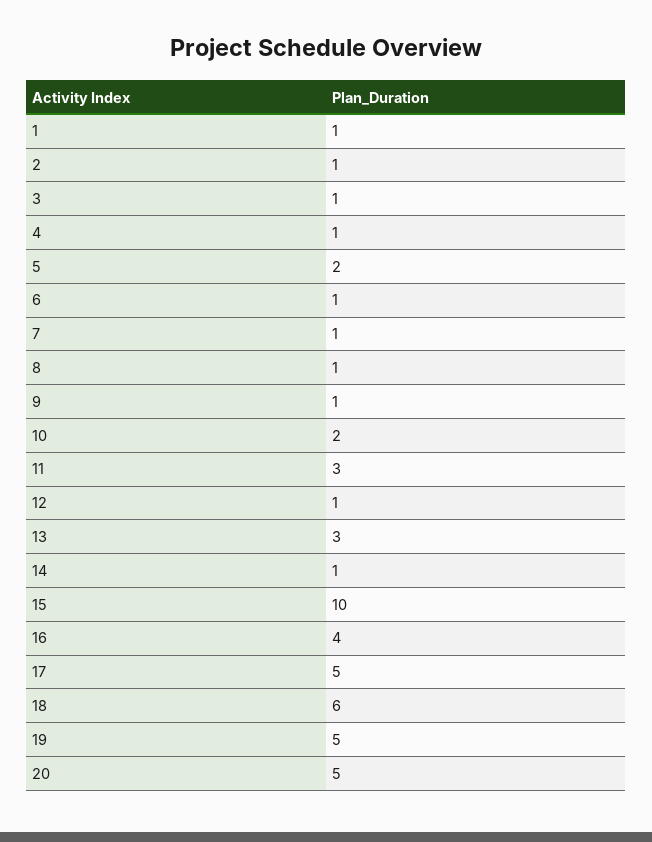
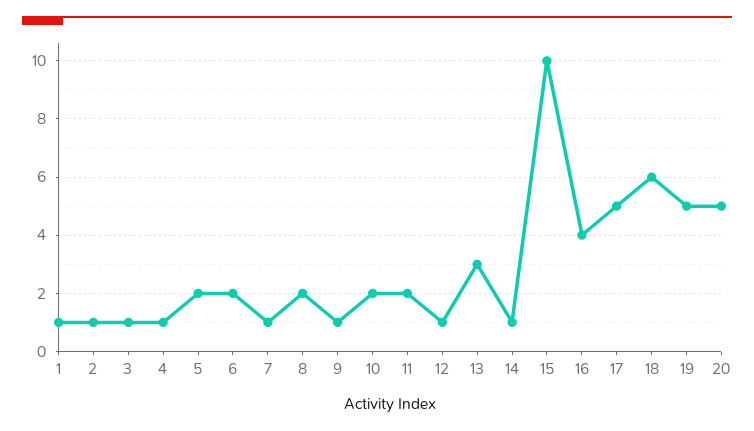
6: 1 -> 2
8: 1 -> 2
11: 3 -> 2

